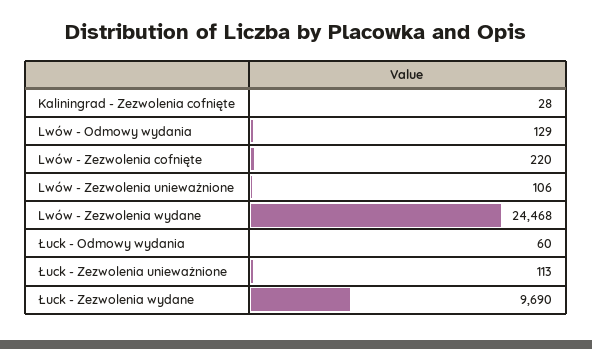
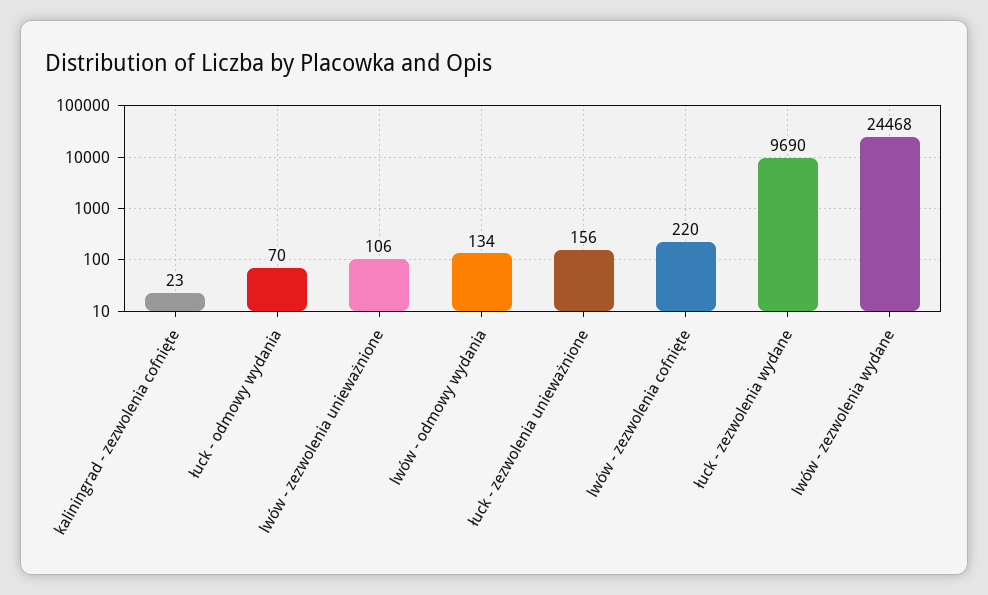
Kaliningrad - Zezwolenia cofnięte: 28 -> 23
Lwów - Odmowy wydania: 129 -> 134
Łuck - Odmowy wydania: 60 -> 70
Łuck - Zezwolenia unieważnione: 113 -> 156

